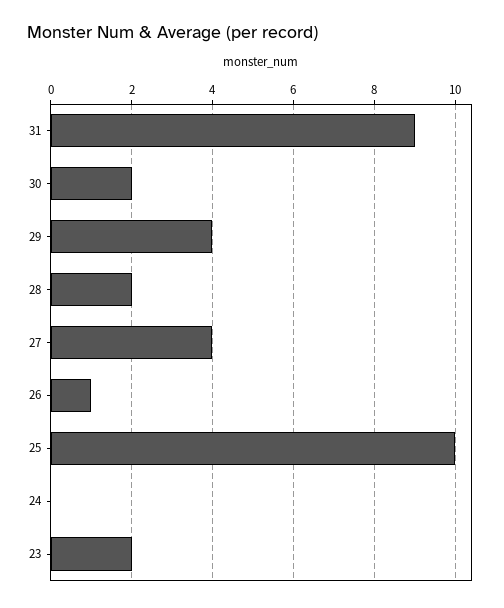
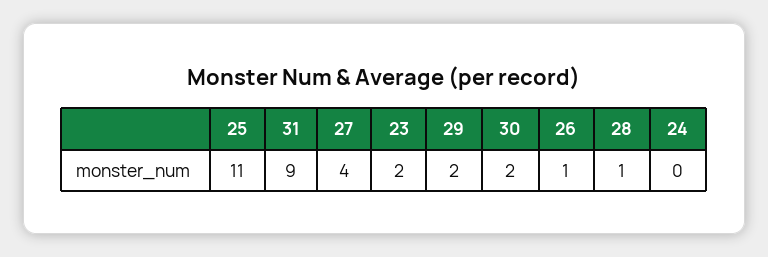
29: 4 -> 2
28: 2 -> 1
25: 10 -> 11

